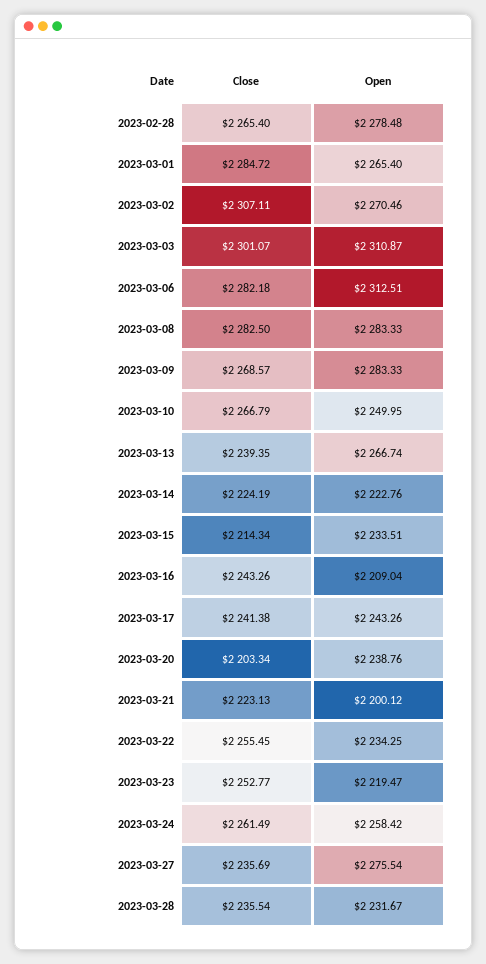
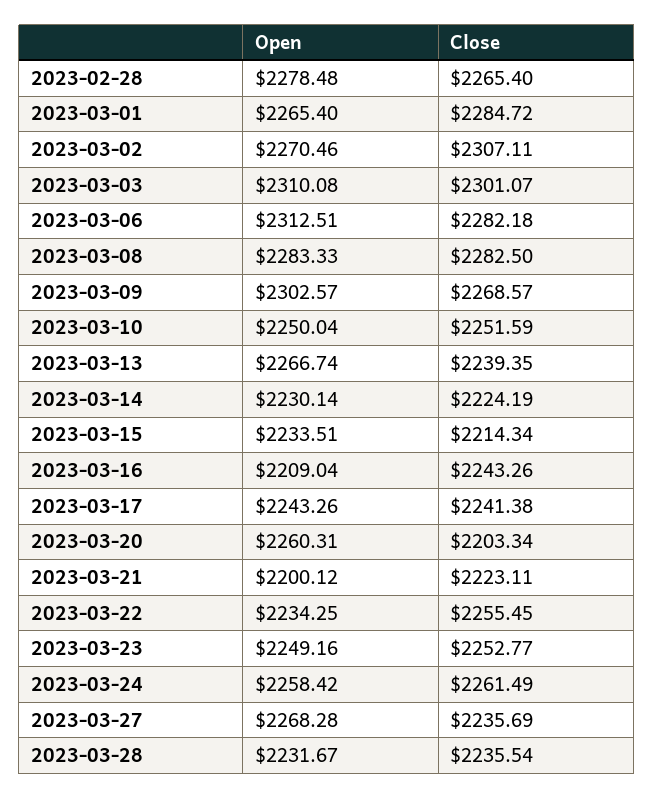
Open, 2023-03-03: 2310.87 -> 2310.08
Open, 2023-03-09: 2283.33 -> 2302.57
Close, 2023-03-10: 2266.79 -> 2251.59
Open, 2023-03-10: 2249.95 -> 2250.04
Open, 2023-03-14: 2222.76 -> 2230.14
Open, 2023-03-20: 2238.76 -> 2260.31
Close, 2023-03-21: 2223.13 -> 2223.11
Open, 2023-03-23: 2219.47 -> 2249.16
Open, 2023-03-27: 2275.54 -> 2268.28

